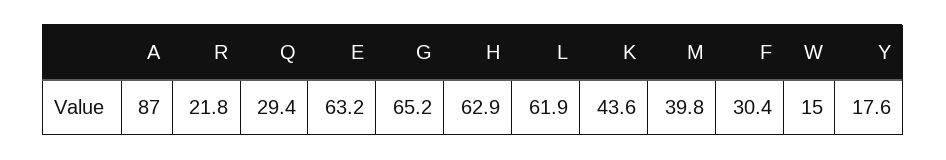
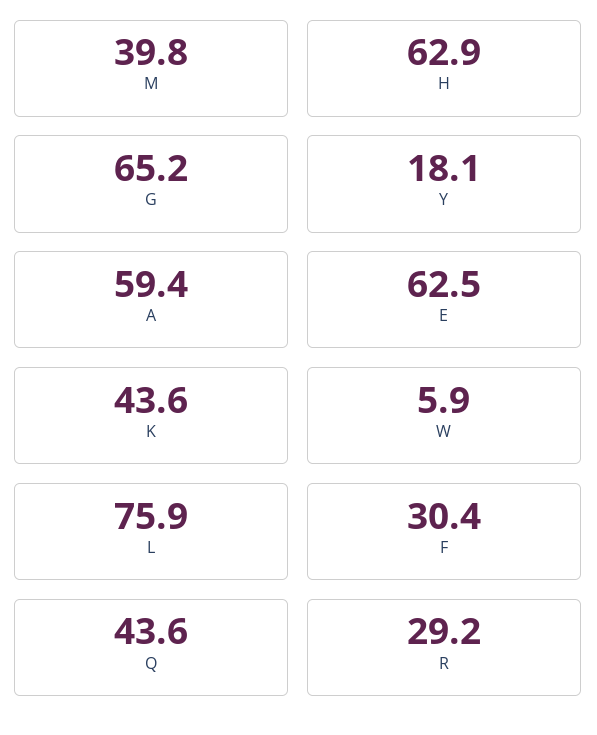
A: 87 -> 59.4
R: 21.8 -> 29.2
Q: 29.4 -> 43.6
E: 63.2 -> 62.5
L: 61.9 -> 75.9
W: 15 -> 5.9
Y: 17.6 -> 18.1

